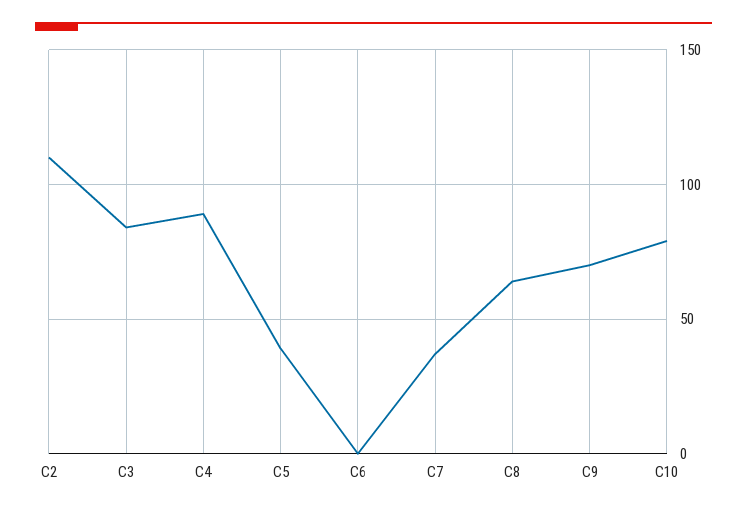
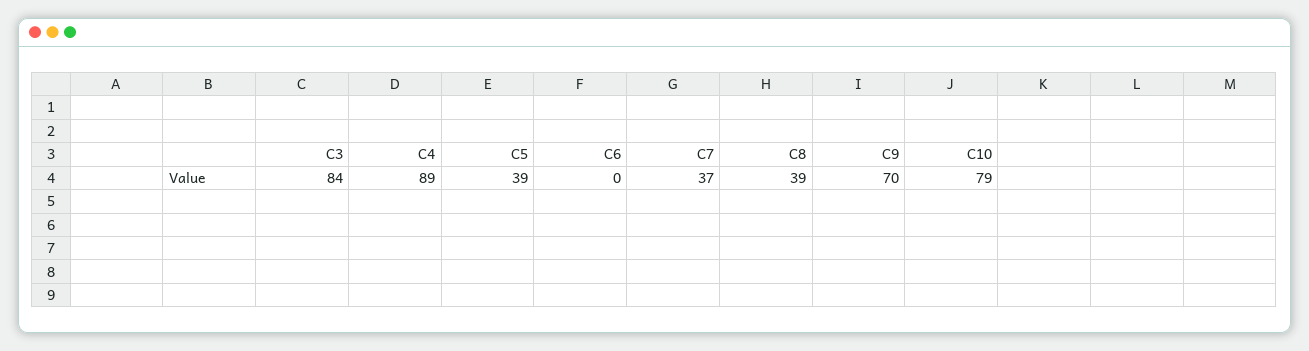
C2: 110 -> none
C8: 65 -> 39

